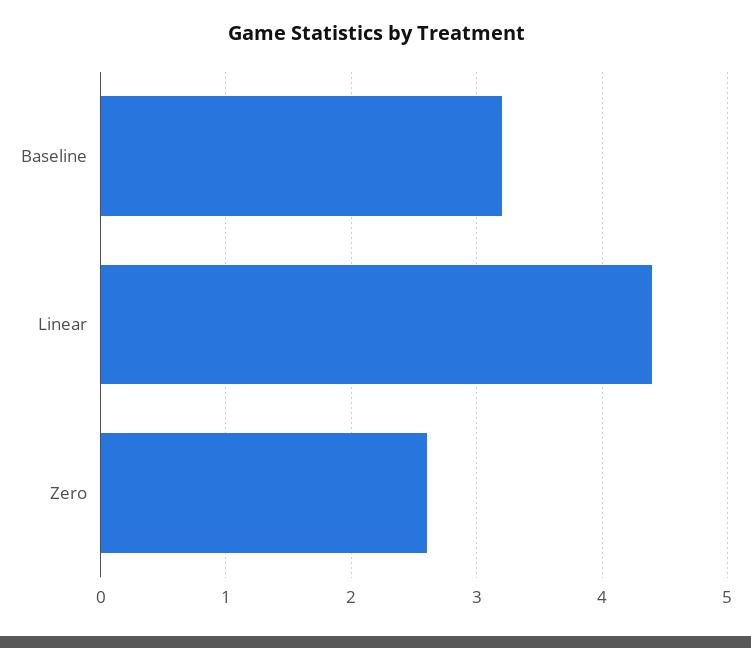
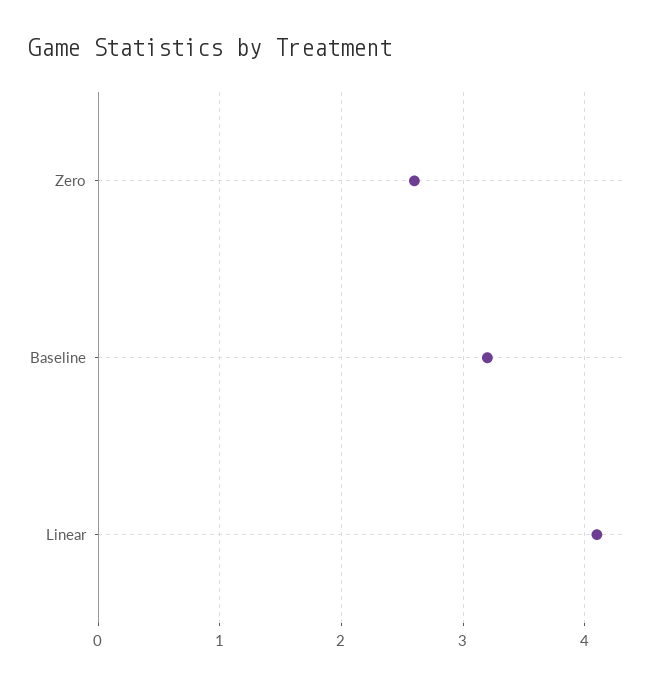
Linear: 4.4 -> 4.1

